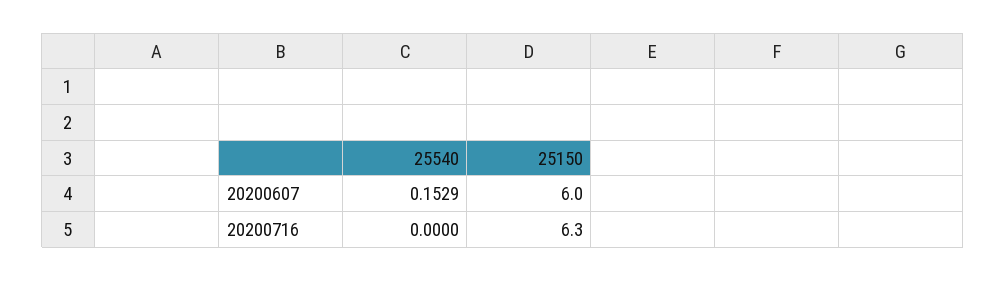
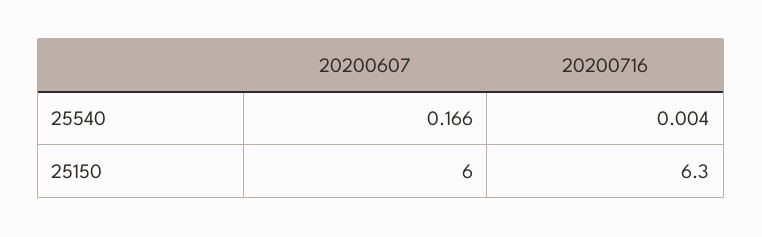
25540, 20200607: 0.1529 -> 0.166
25540, 20200716: 0 -> 0.004

